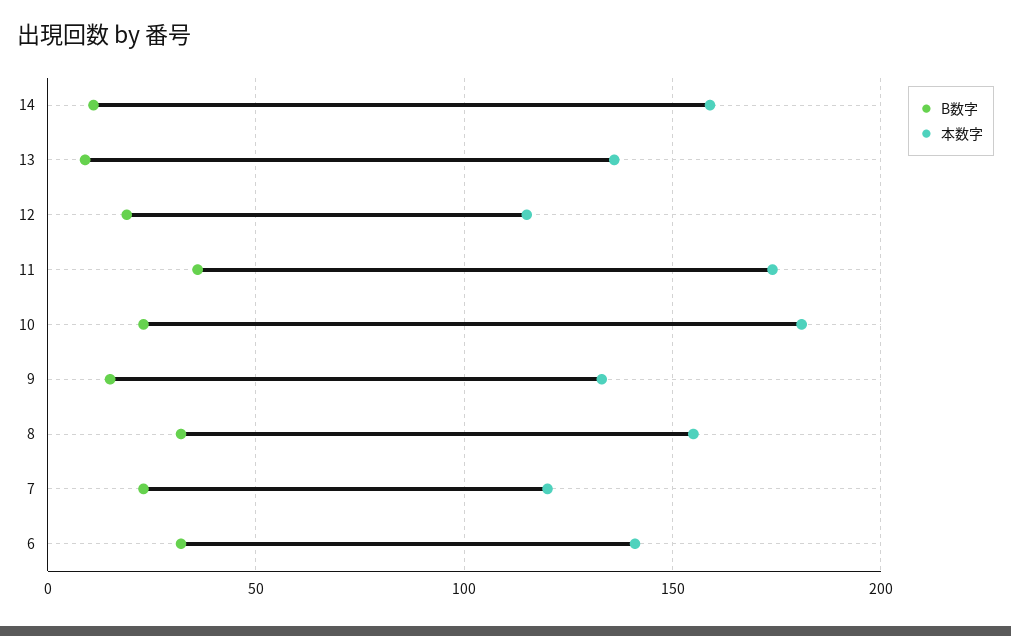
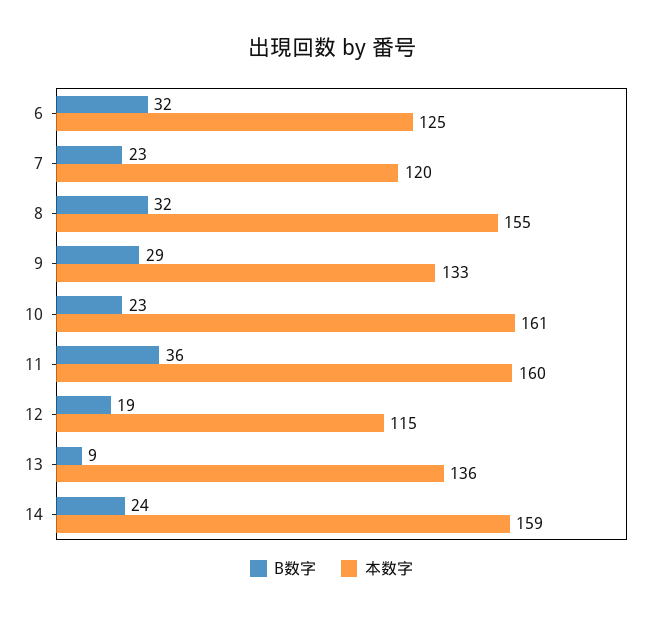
B数字, 14: 10 -> 24
本数字, 11: 175 -> 160
本数字, 10: 180 -> 161
B数字, 9: 15 -> 29
本数字, 6: 140 -> 125

